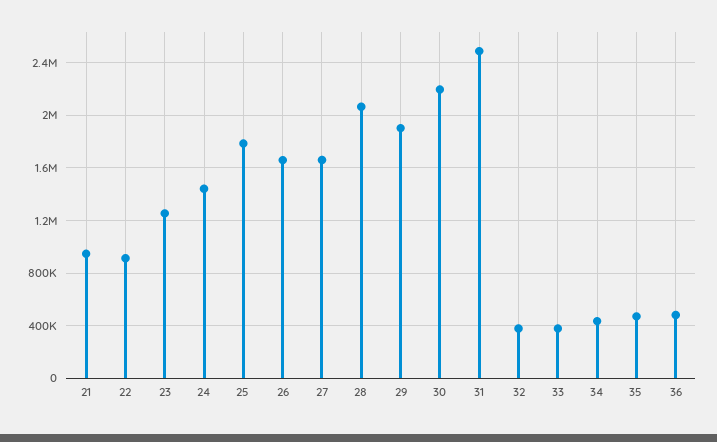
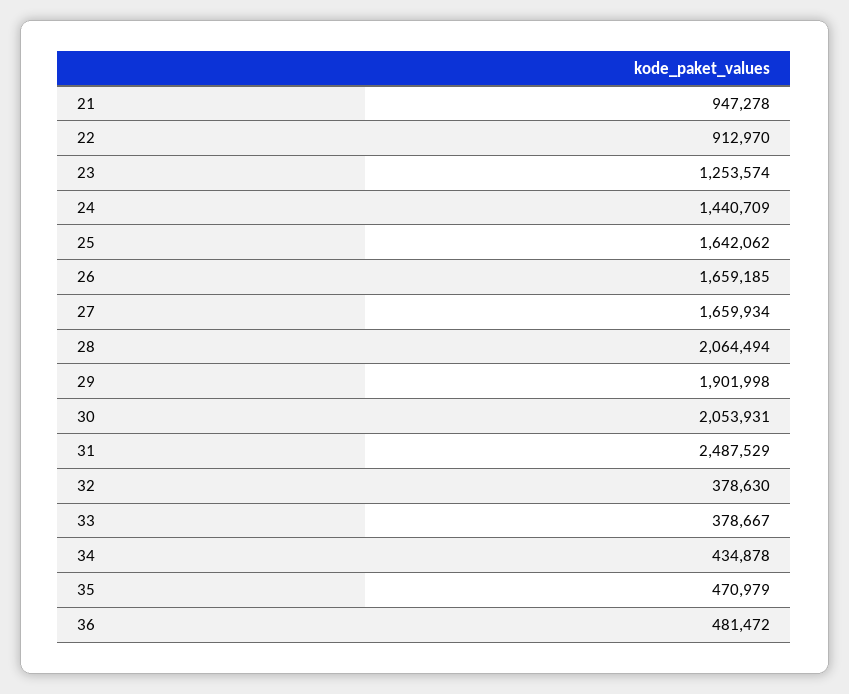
25: 1800000 -> 1642062
30: 2200000 -> 2053931

